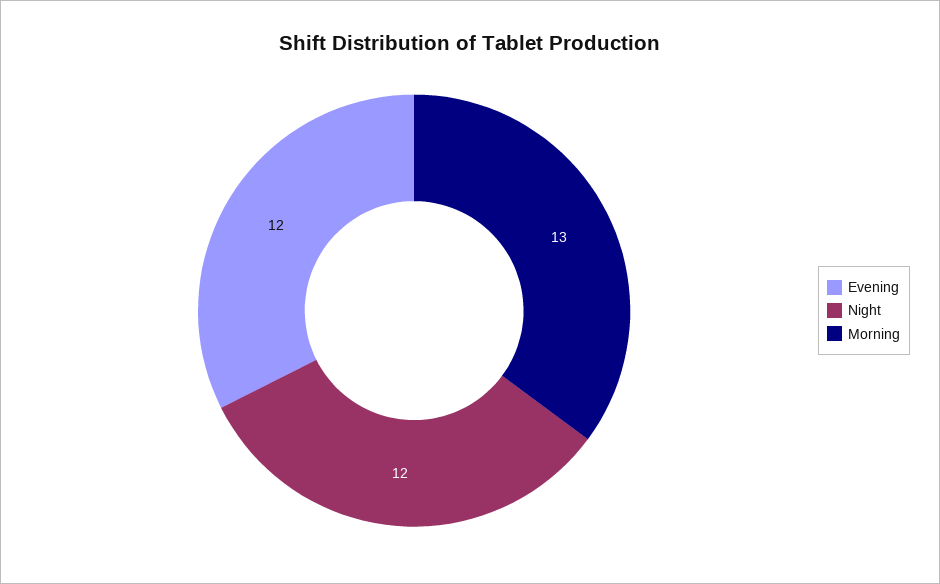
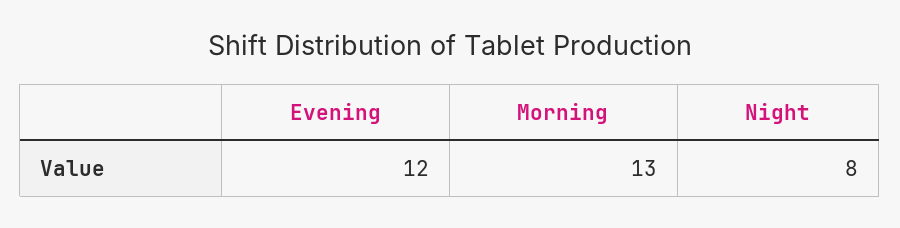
Night: 12 -> 8

